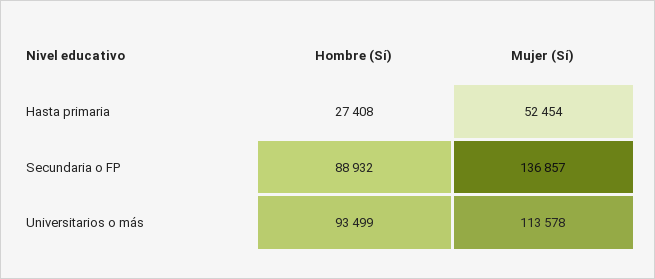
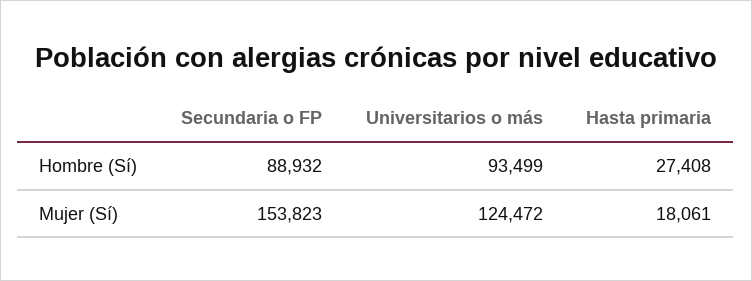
Mujer (Sí), Hasta primaria: 52454 -> 18061
Mujer (Sí), Secundaria o FP: 136857 -> 153823
Mujer (Sí), Universitarios o más: 113578 -> 124472

